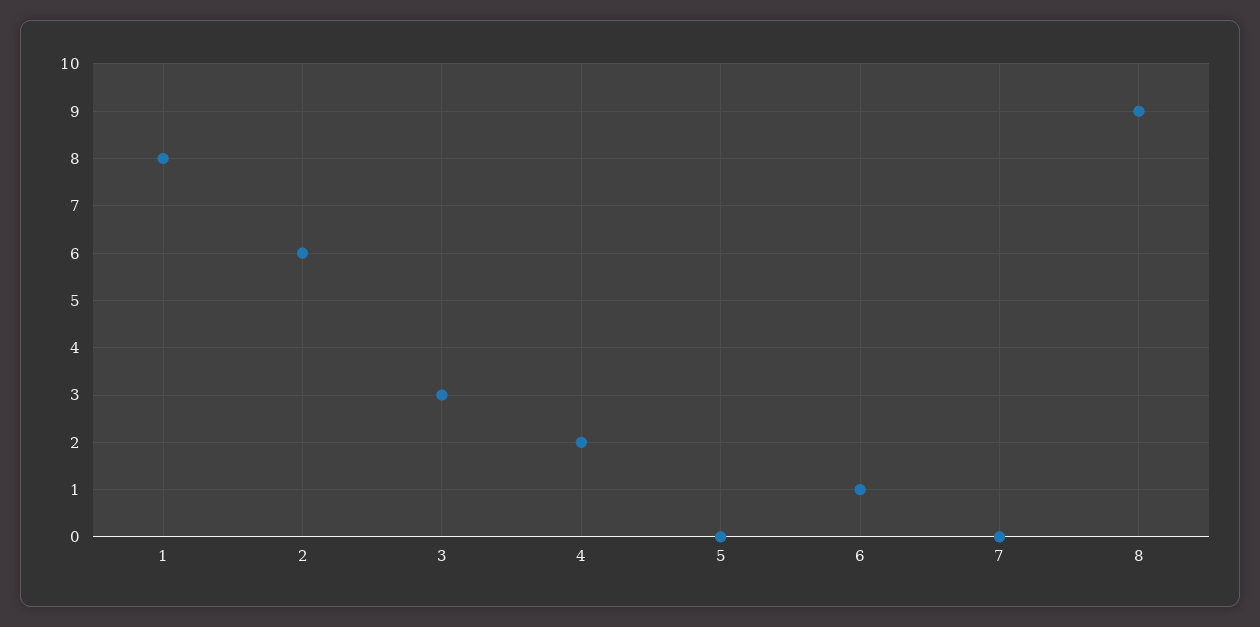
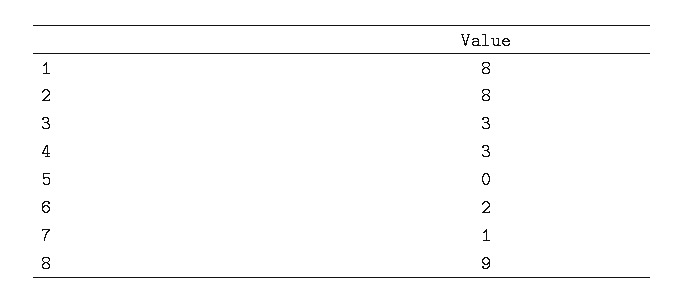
2: 6 -> 8
4: 2 -> 3
6: 1 -> 2
7: 0 -> 1

